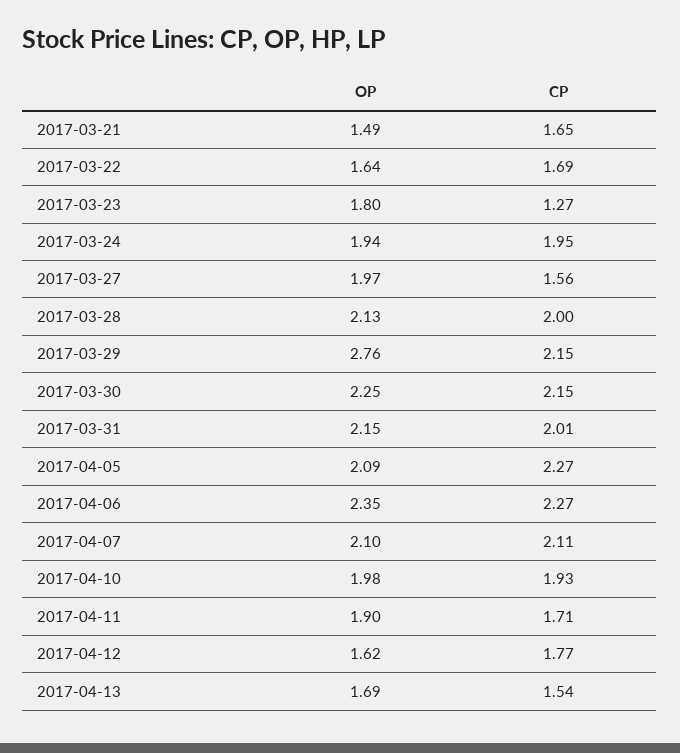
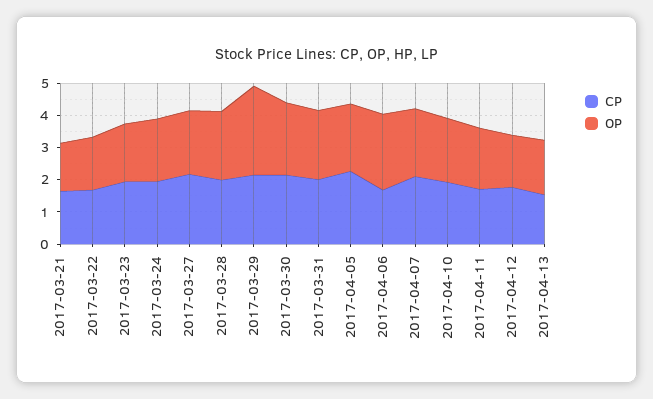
CP, 2017-03-23: 1.27 -> 2
CP, 2017-03-27: 1.56 -> 2.25
CP, 2017-04-06: 2.27 -> 1.75

